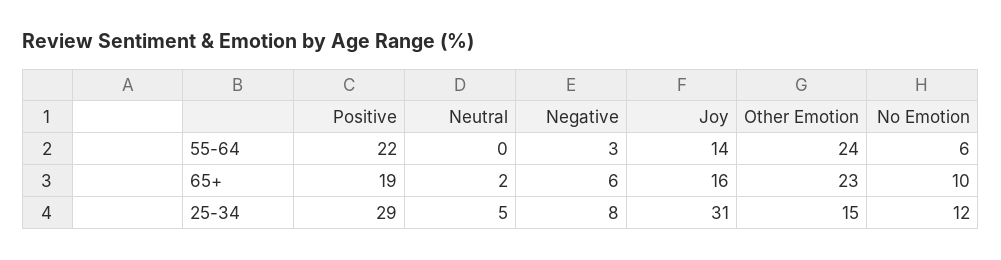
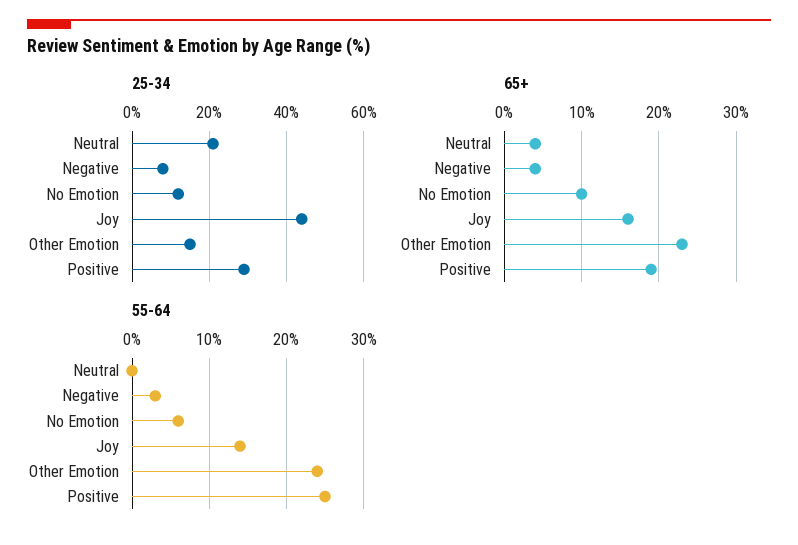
55-64, Positive: 22 -> 25
65+, Neutral: 2 -> 4
65+, Negative: 6 -> 4
25-34, Neutral: 5 -> 20
25-34, Joy: 31 -> 45

